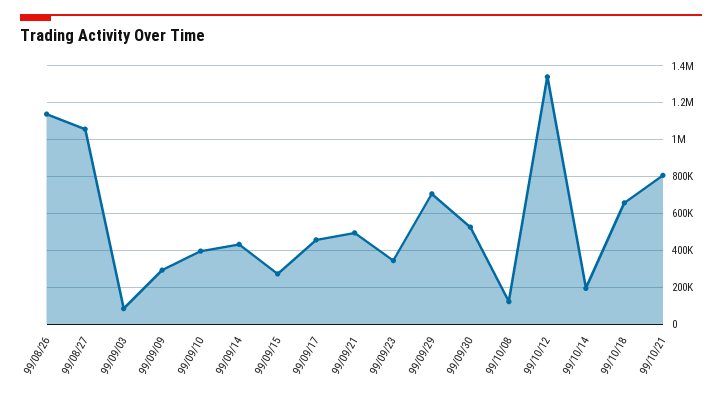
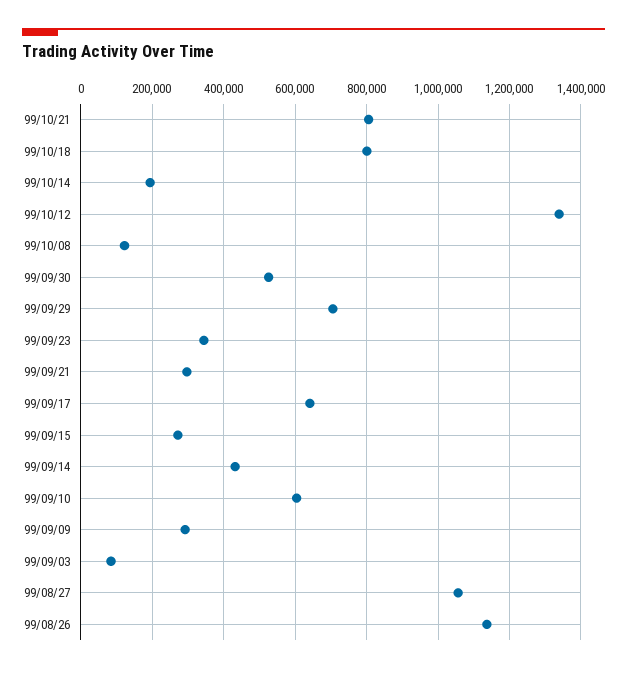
99/09/10: 400000 -> 600000
99/09/17: 450000 -> 640000
99/09/21: 500000 -> 300000
99/10/18: 650000 -> 800000

